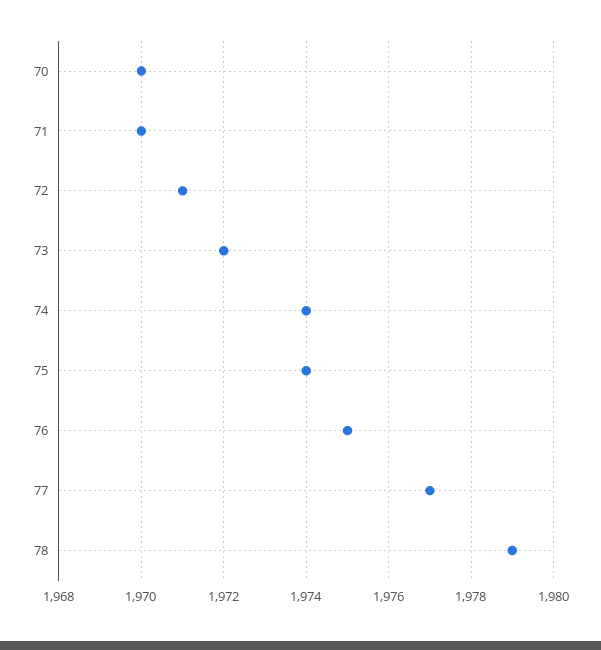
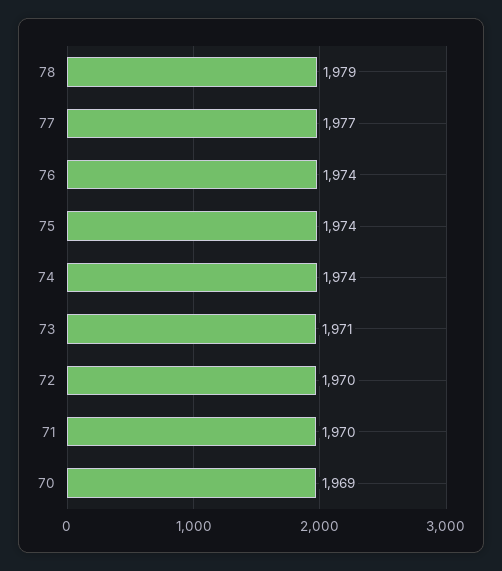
70: 1970 -> 1969
72: 1971 -> 1970
73: 1972 -> 1971
76: 1975 -> 1974

